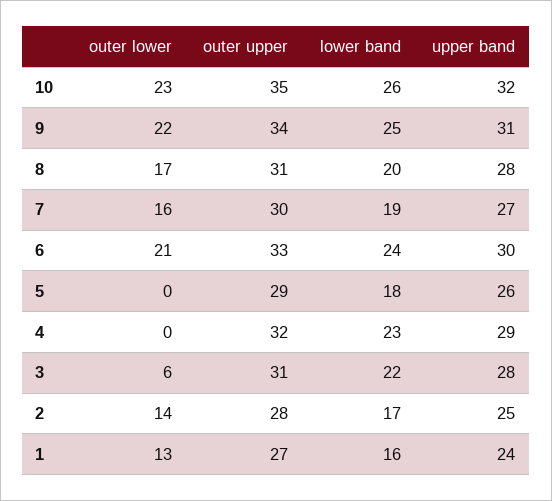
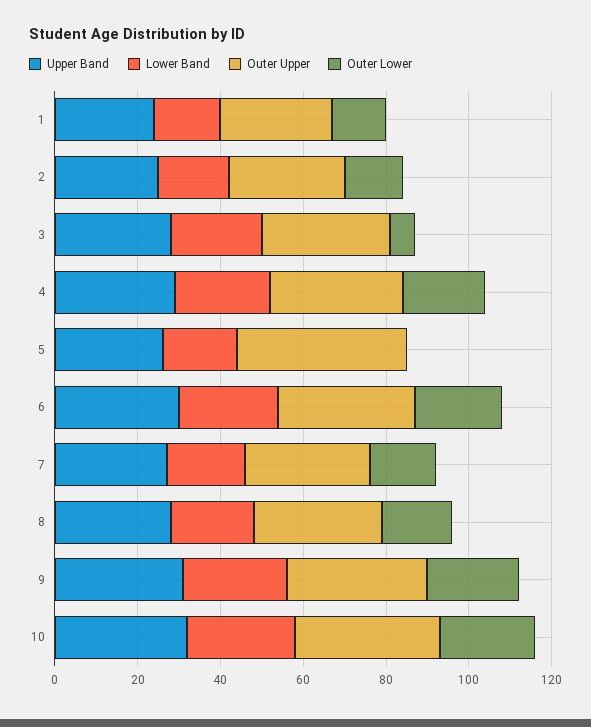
outer upper, 5: 29 -> 40
outer lower, 4: 0 -> 20

